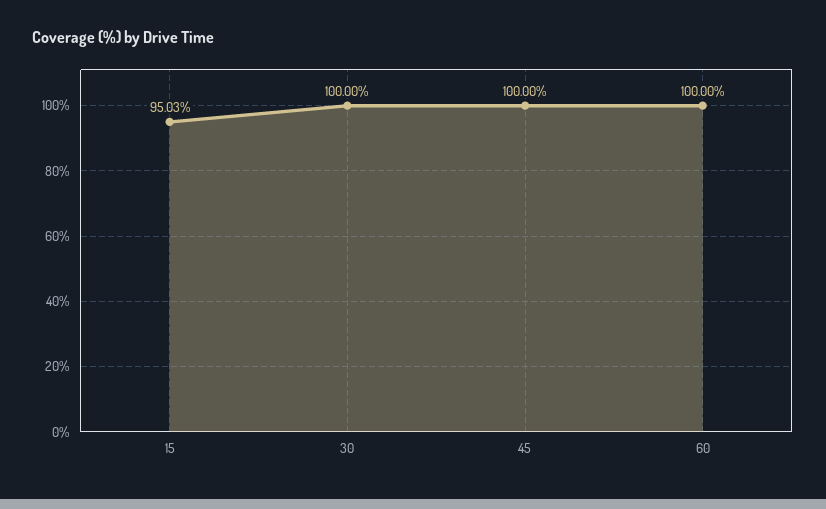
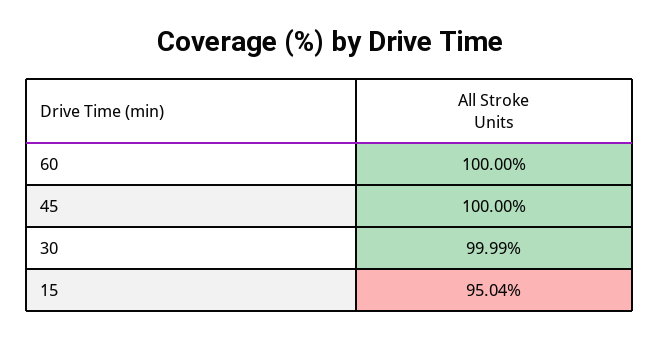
15: 95.03 -> 95.04
30: 100 -> 99.99

